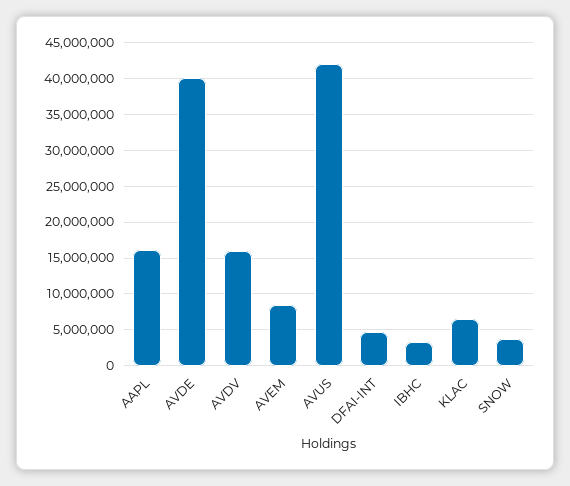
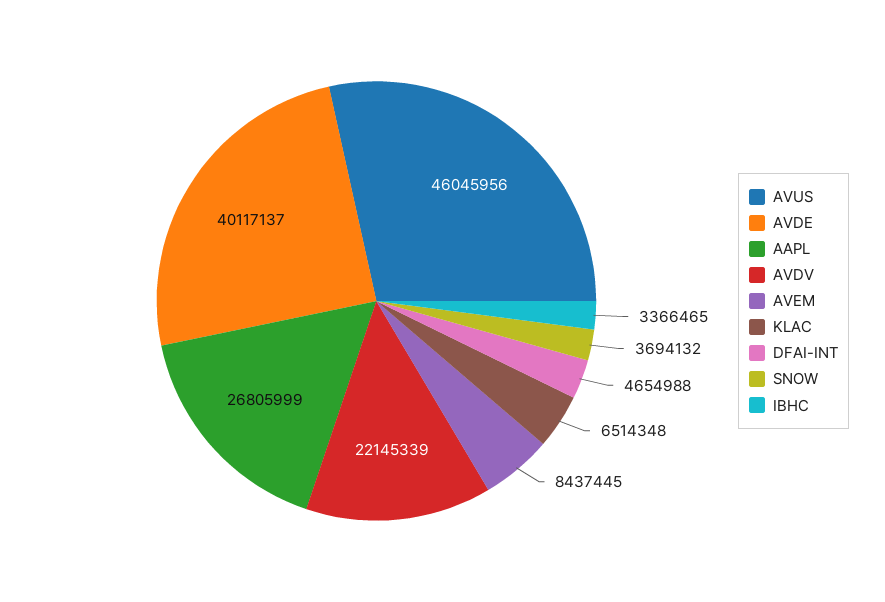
AAPL: 16000000 -> 26805999
AVDV: 16000000 -> 22145339
AVUS: 42000000 -> 46045956

